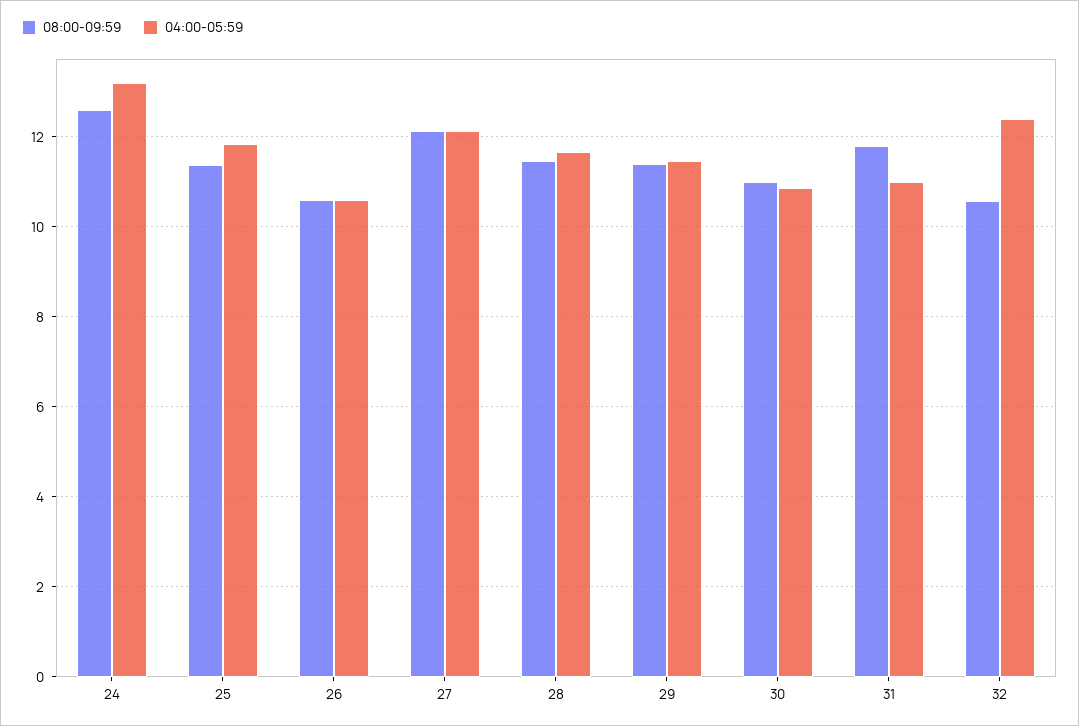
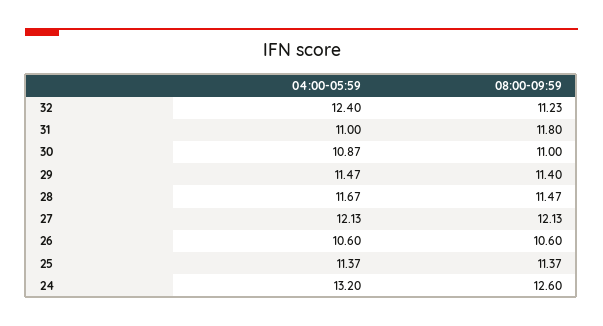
04:00-05:59, 25: 11.8 -> 11.37
08:00-09:59, 32: 10.6 -> 11.23

